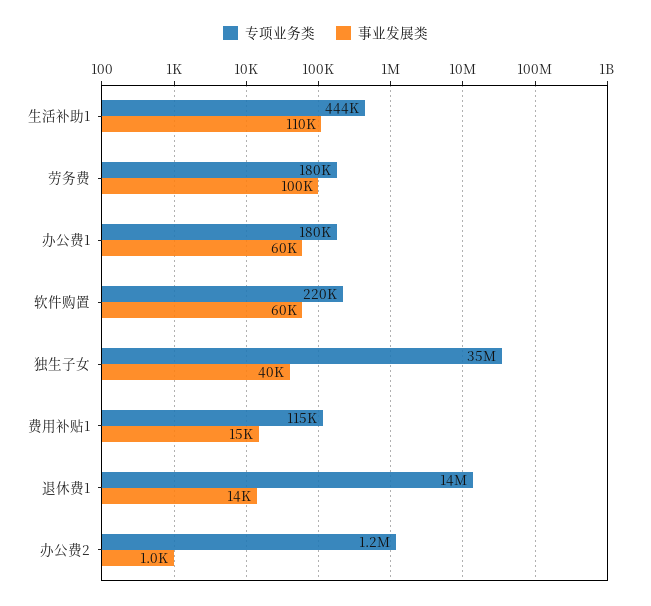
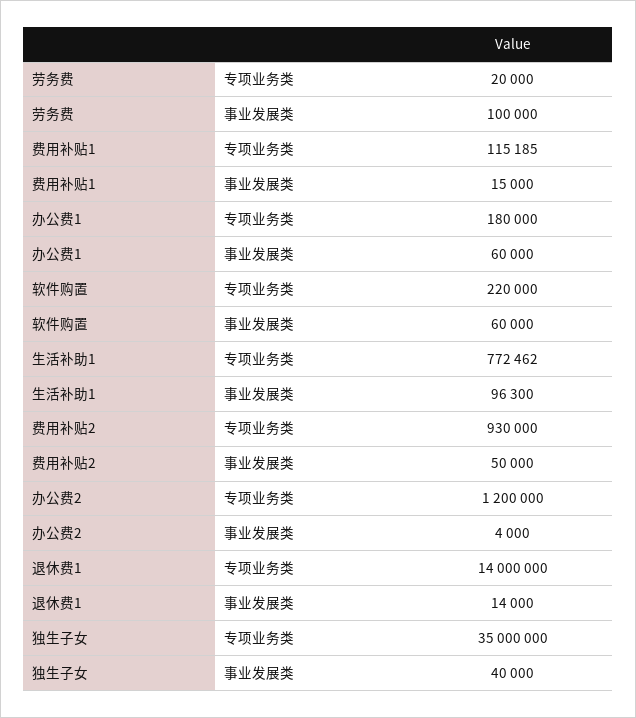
专项业务类, 生活补助1: 444000 -> 772462
事业发展类, 生活补助1: 110000 -> 96300
专项业务类, 劳务费: 180000 -> 20000
事业发展类, 办公费2: 1000 -> 4000
专项业务类, 费用补贴2: none -> 930000
事业发展类, 费用补贴2: none -> 50000

